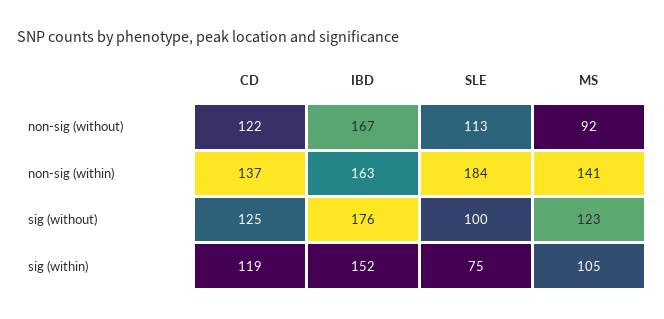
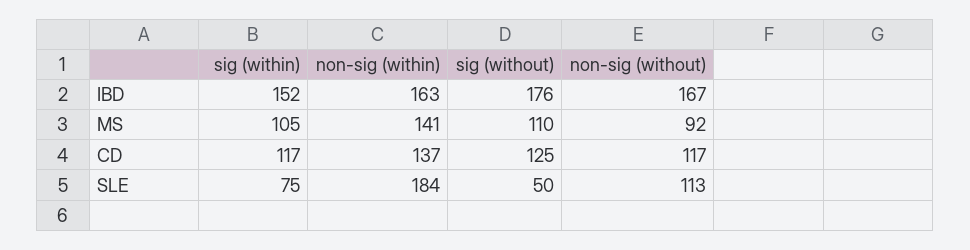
CD, non-sig (without): 122 -> 117
SLE, sig (without): 100 -> 50
MS, sig (without): 123 -> 110
CD, sig (within): 119 -> 117

